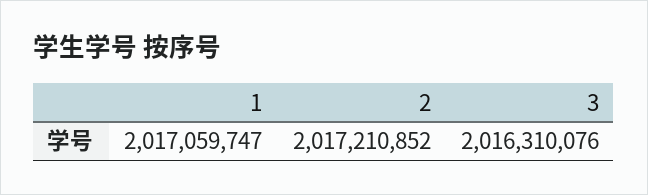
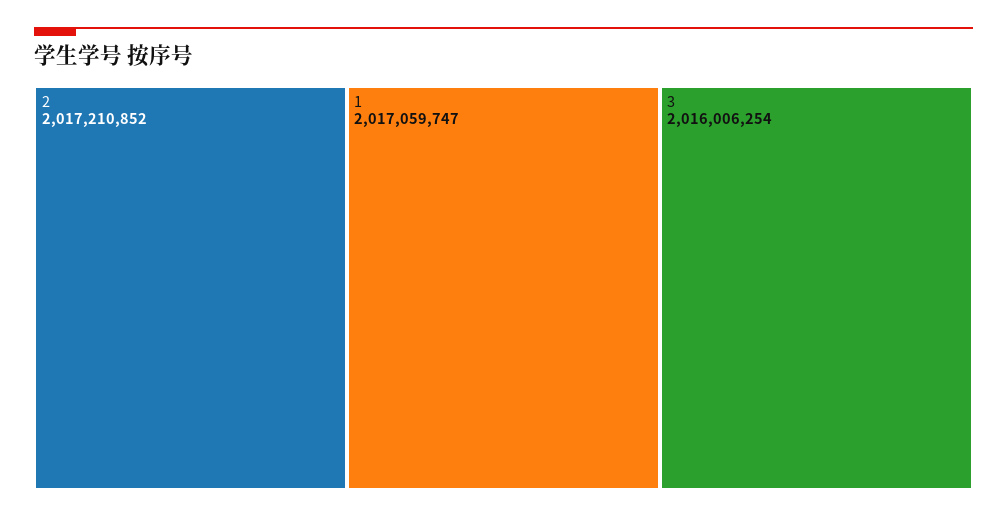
3: 2016310076 -> 2016006254

